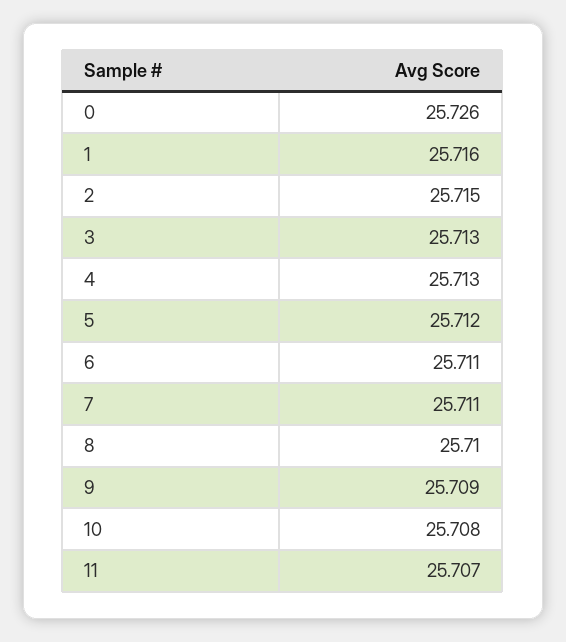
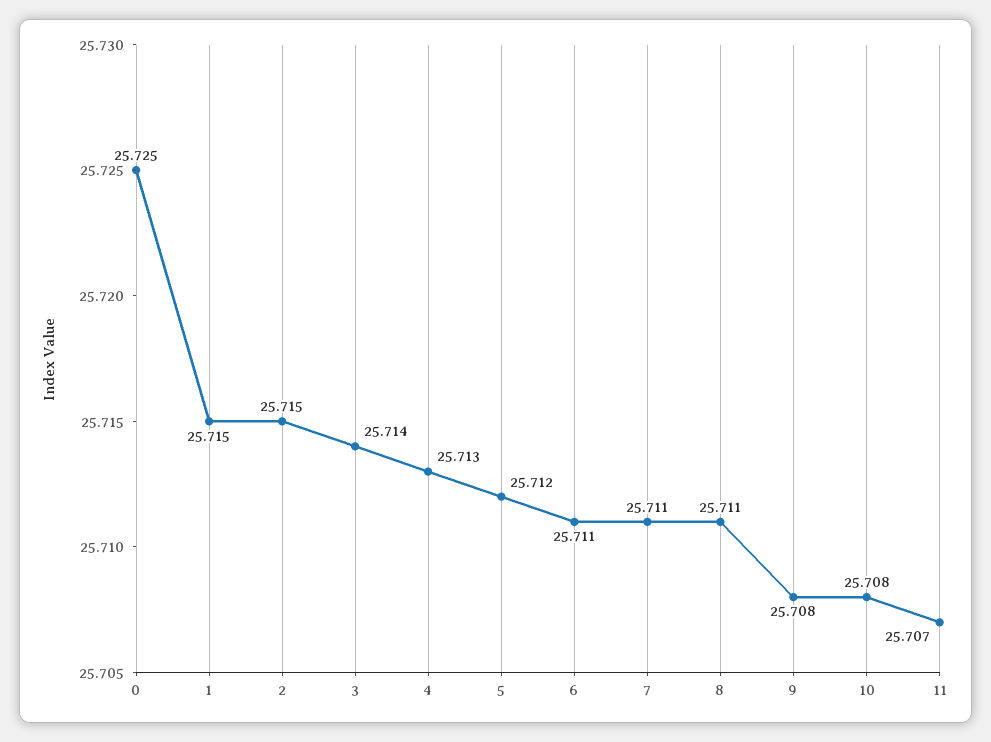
0: 25.726 -> 25.725
1: 25.716 -> 25.715
3: 25.713 -> 25.714
8: 25.71 -> 25.711
9: 25.709 -> 25.708

